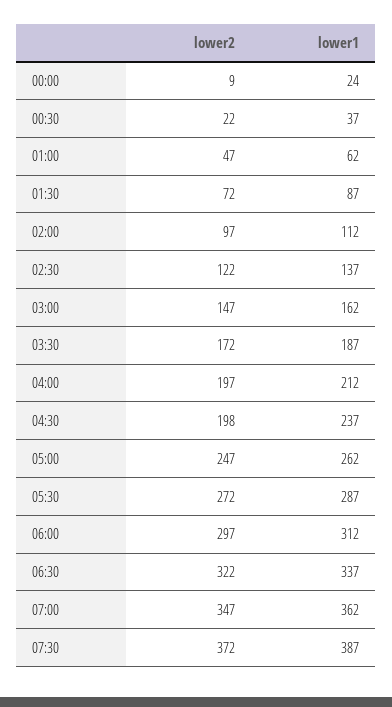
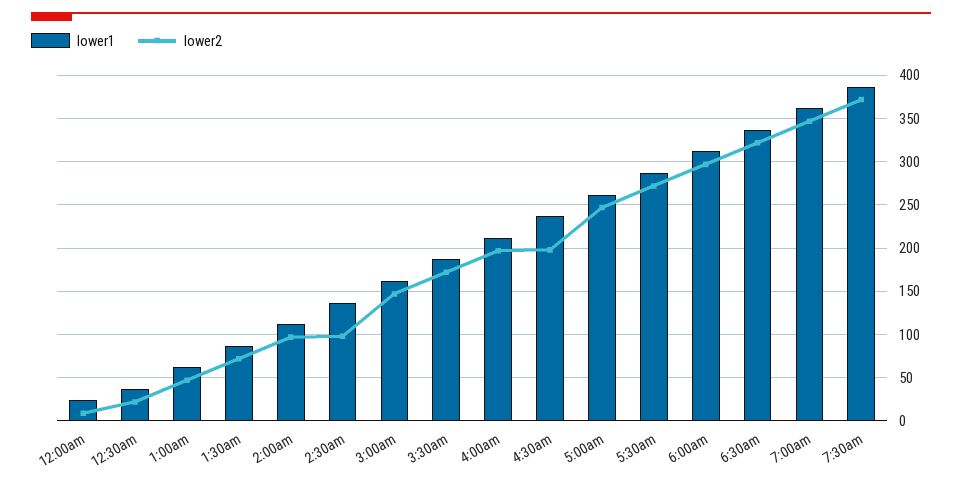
lower2, 02:30: 122 -> 100

